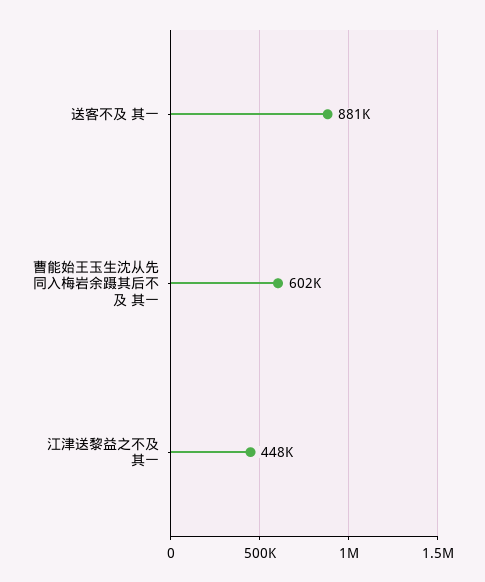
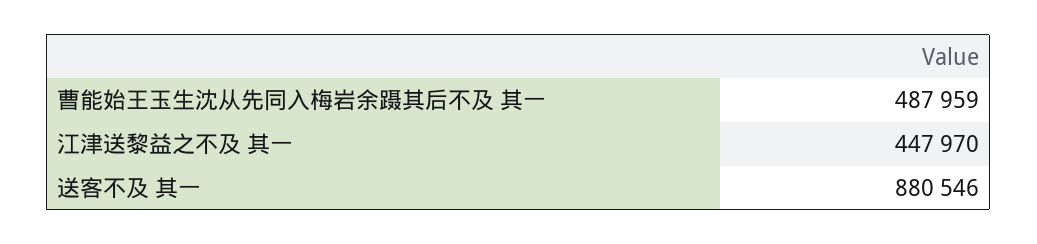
曹能始王玉生沈从先同入梅岩余蹑其后不及 其一: 602000 -> 487959

